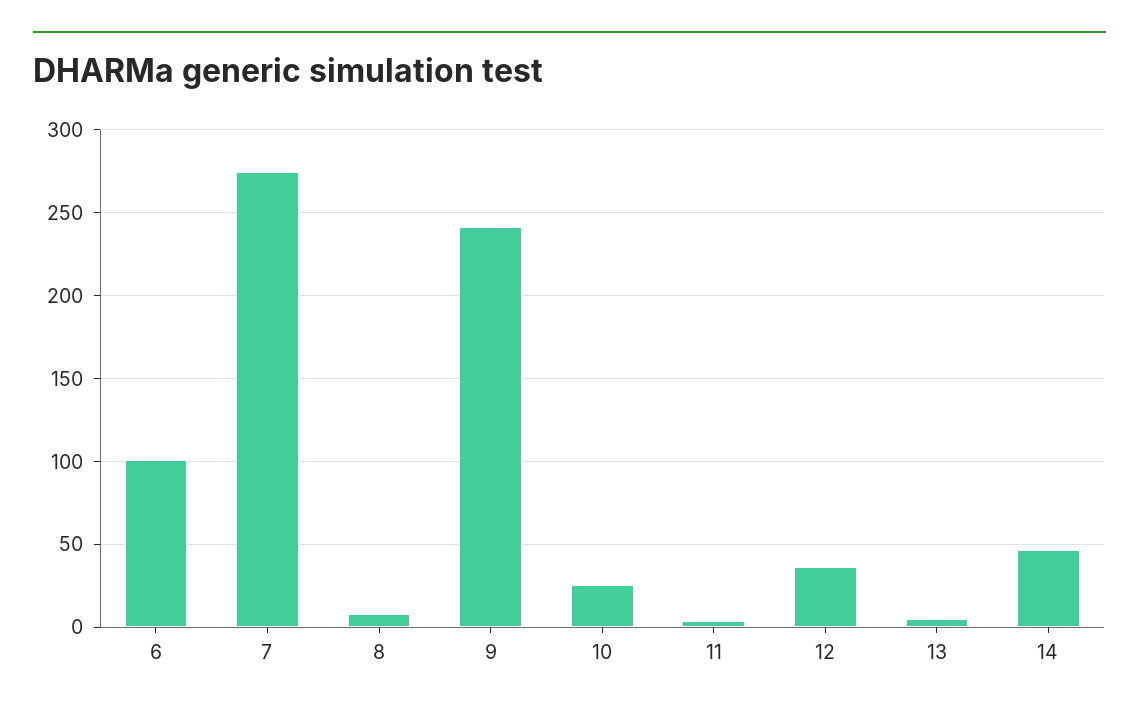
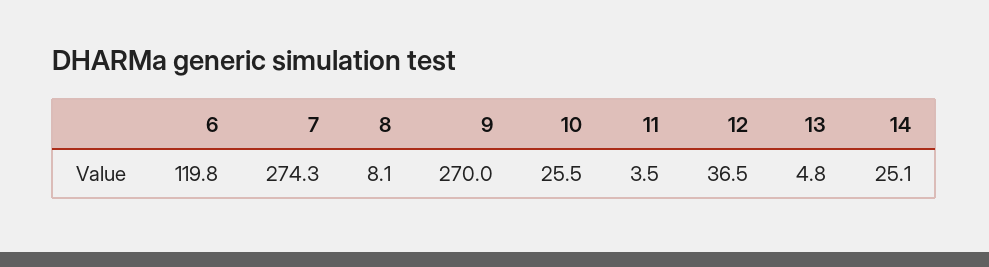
6: 100 -> 119.8
9: 240 -> 270
14: 45 -> 25.1

